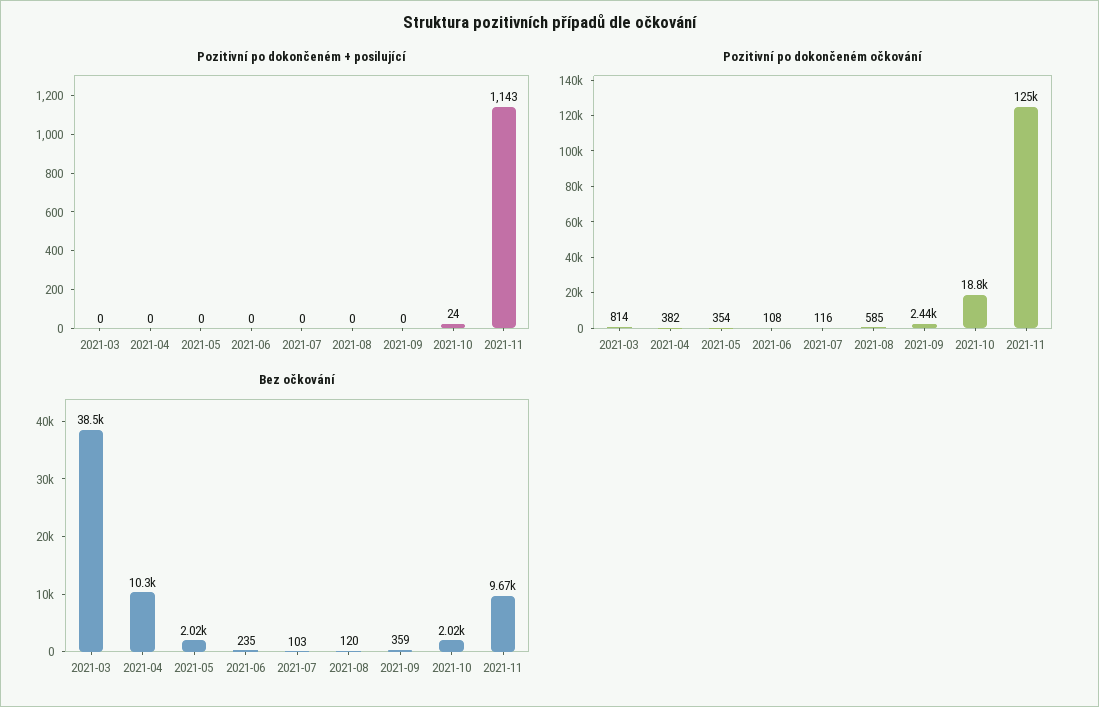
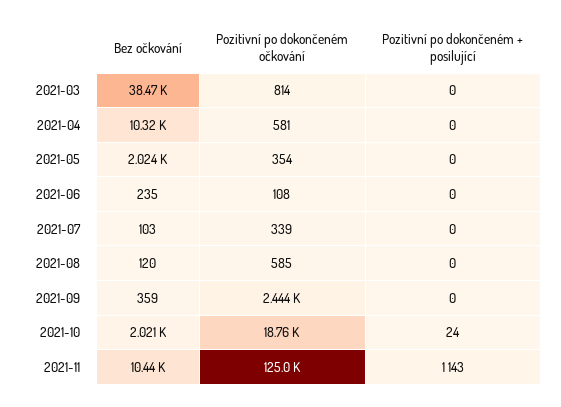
Pozitivní po dokončeném očkování, 2021-04: 382 -> 581
Pozitivní po dokončeném očkování, 2021-07: 116 -> 339
Bez očkování, 2021-11: 9670 -> 10440

